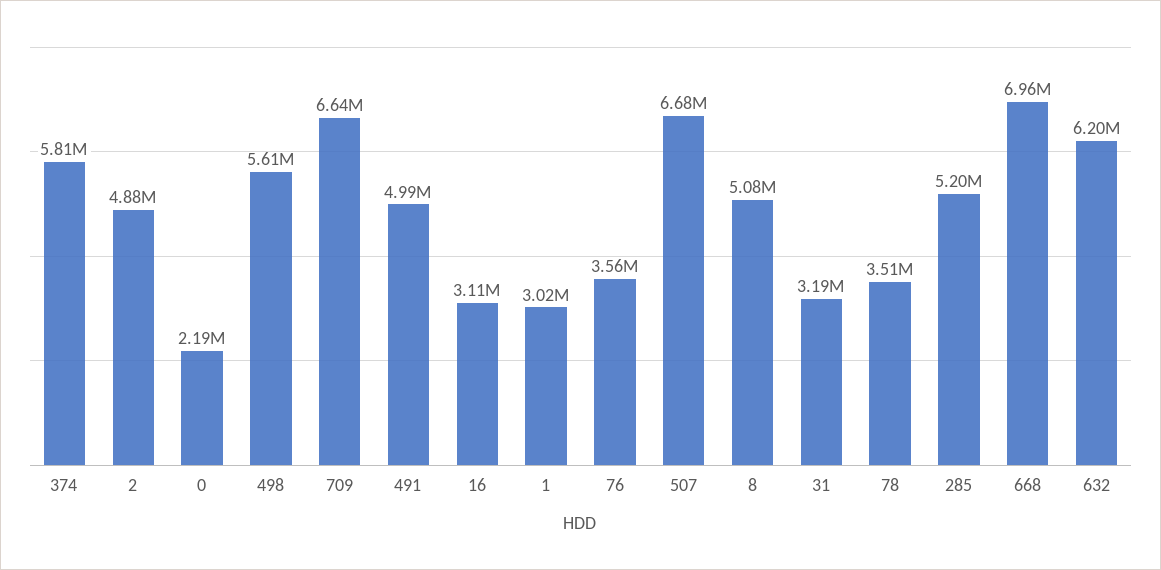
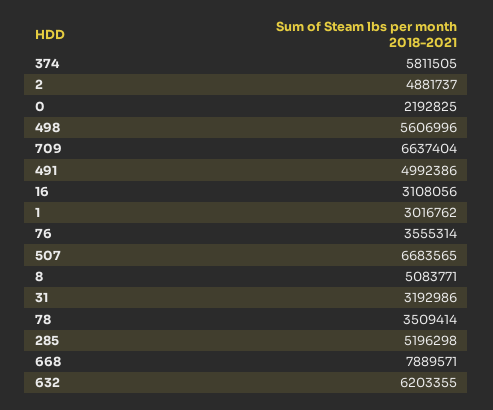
668: 6960000 -> 7889571

